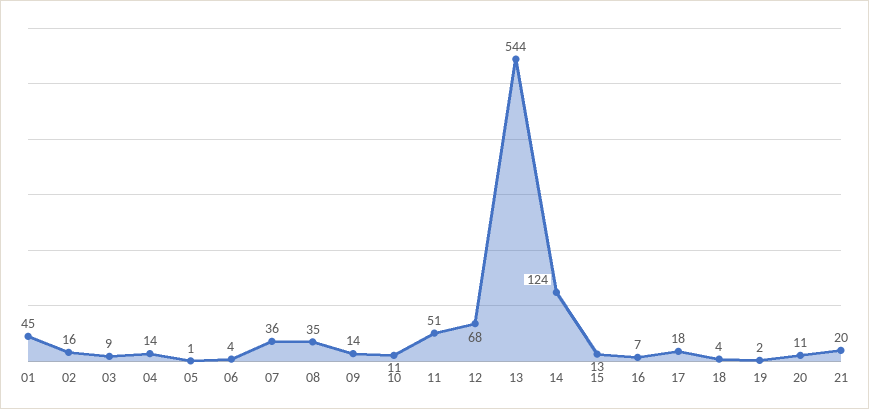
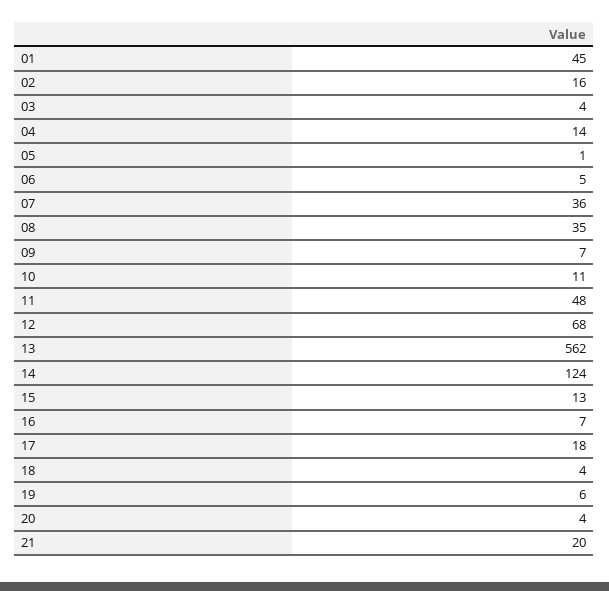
03: 9 -> 4
06: 4 -> 5
09: 14 -> 7
11: 51 -> 48
13: 544 -> 562
19: 2 -> 6
20: 11 -> 4

